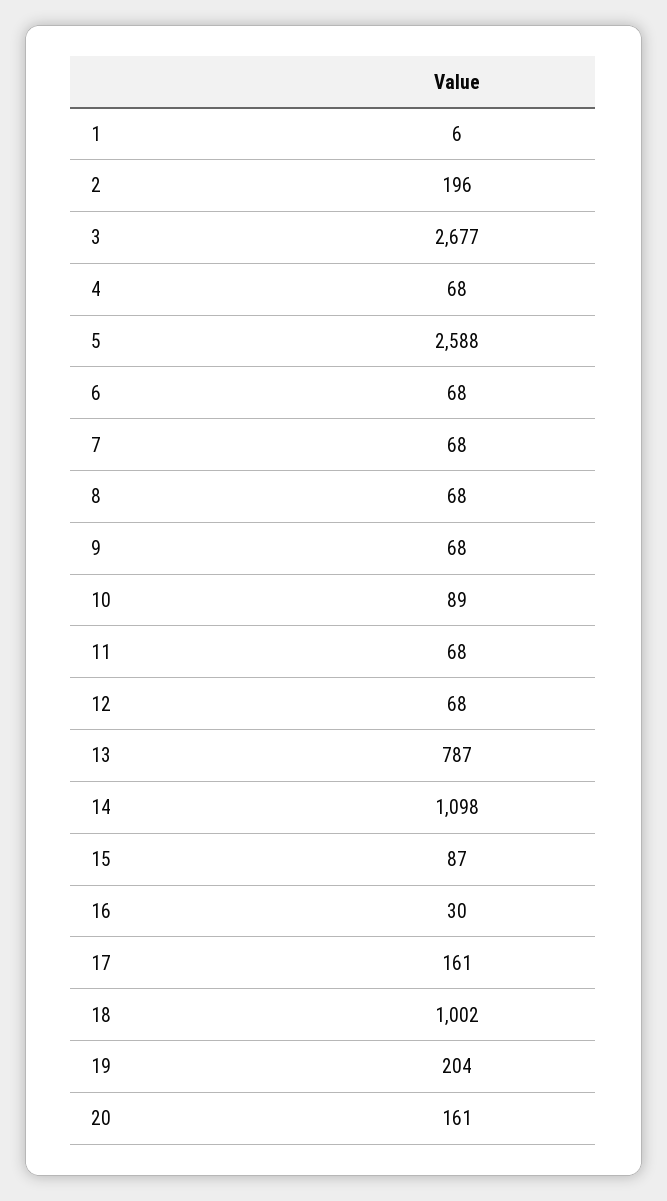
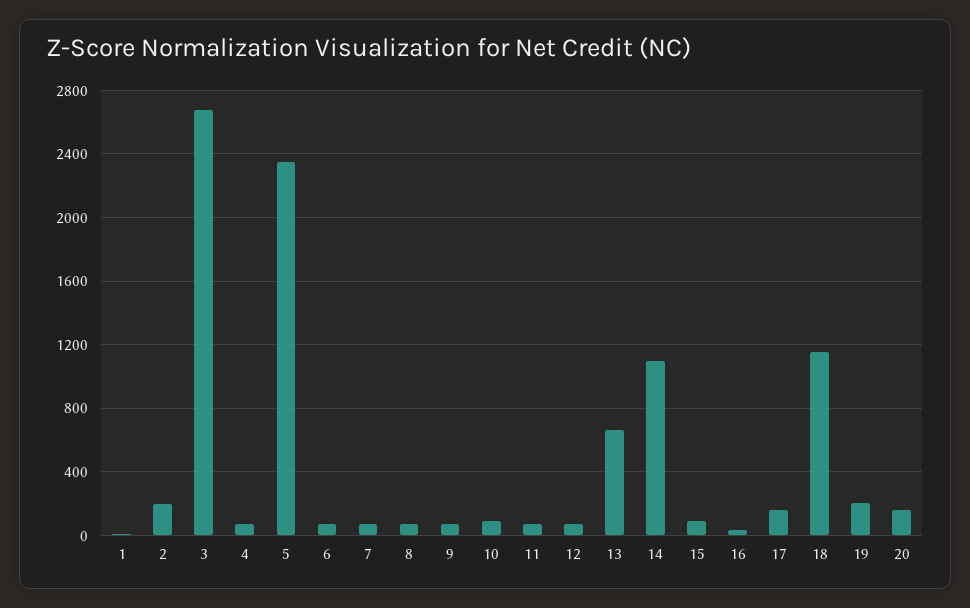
5: 2588 -> 2350
13: 787 -> 650
18: 1002 -> 1150

